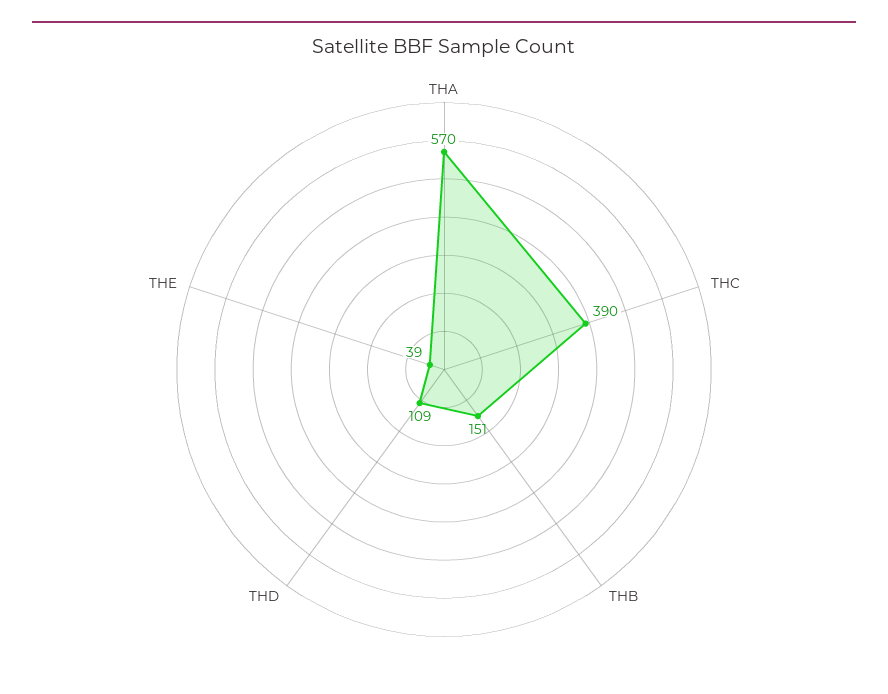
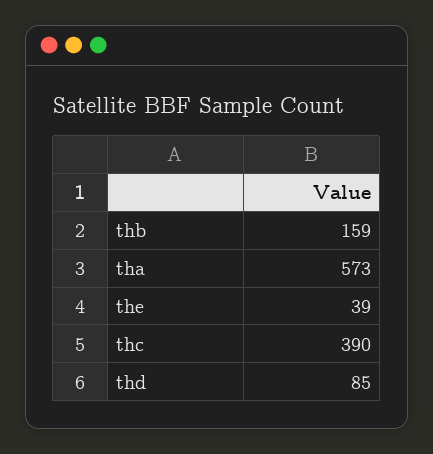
THA: 570 -> 573
THB: 151 -> 159
THD: 109 -> 85

